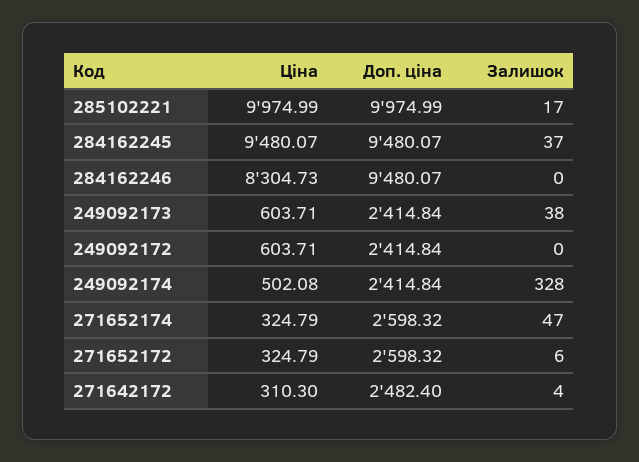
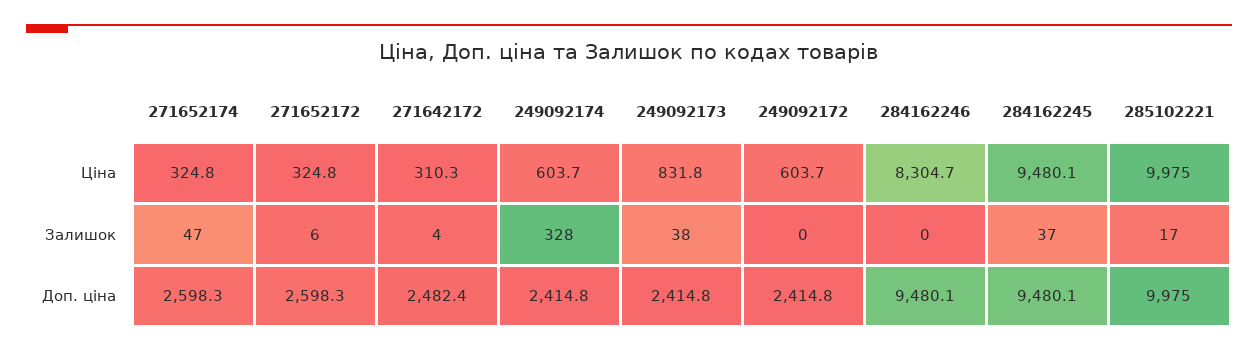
Ціна, 249092173: 603.71 -> 831.8
Ціна, 249092174: 502.08 -> 603.7

